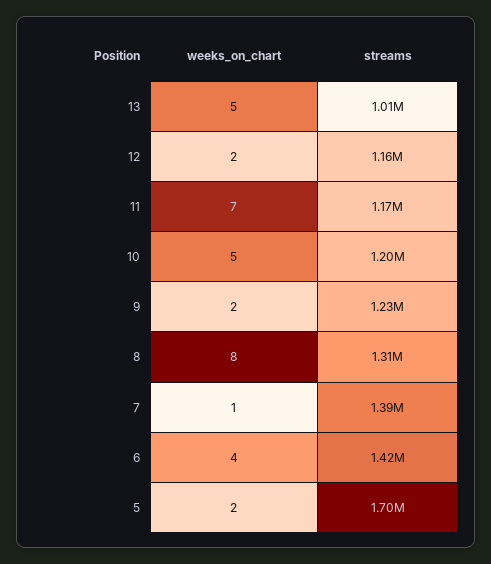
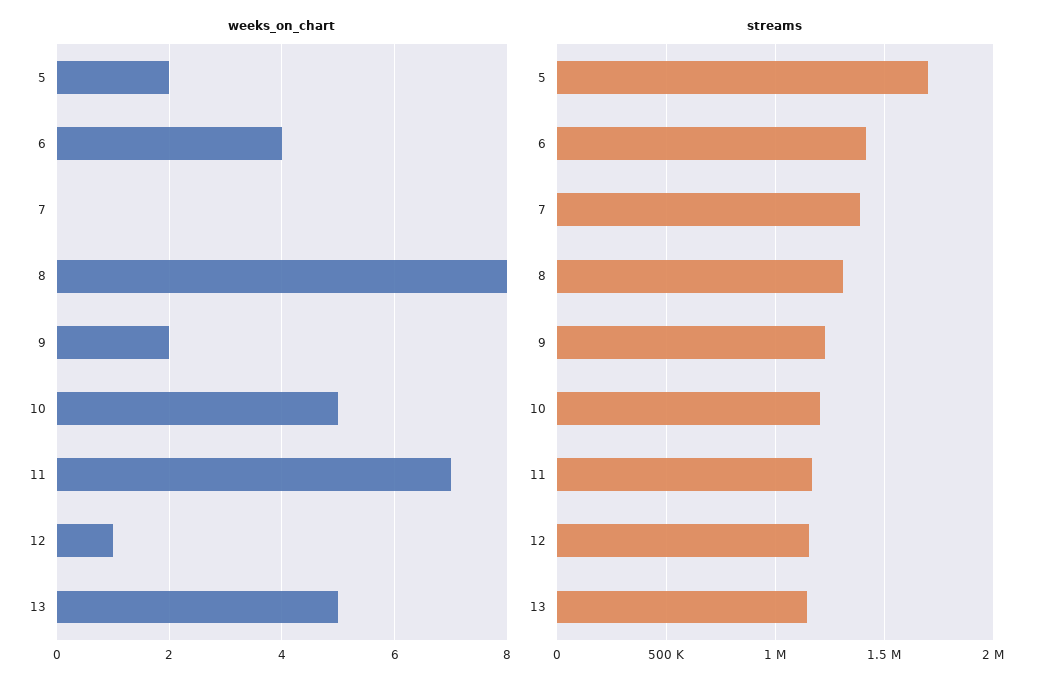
streams, 13: 1010000 -> 1150000
weeks_on_chart, 12: 2 -> 1
weeks_on_chart, 7: 1 -> 0

